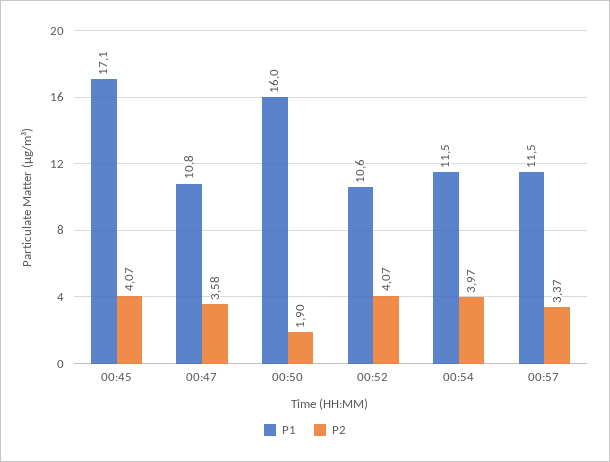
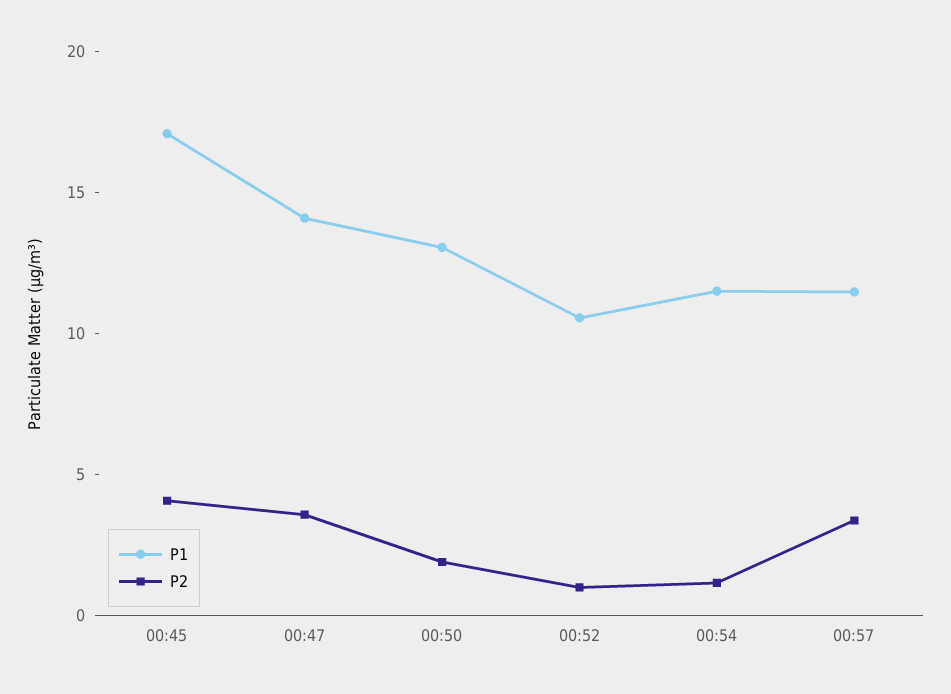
P1, 00:47: 10.8 -> 14
P1, 00:50: 16 -> 13
P2, 00:52: 4.07 -> 1
P2, 00:54: 3.97 -> 1

